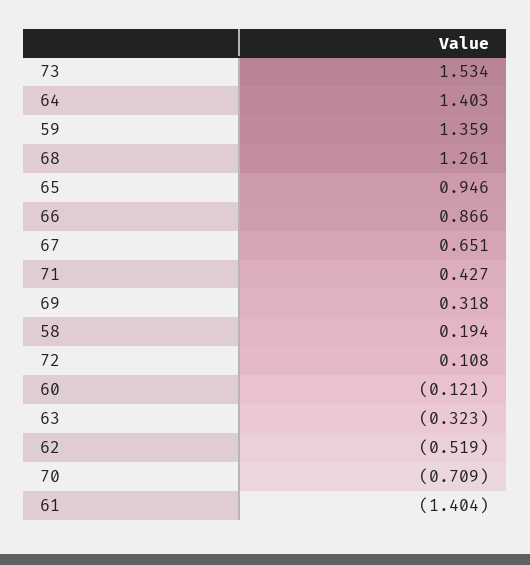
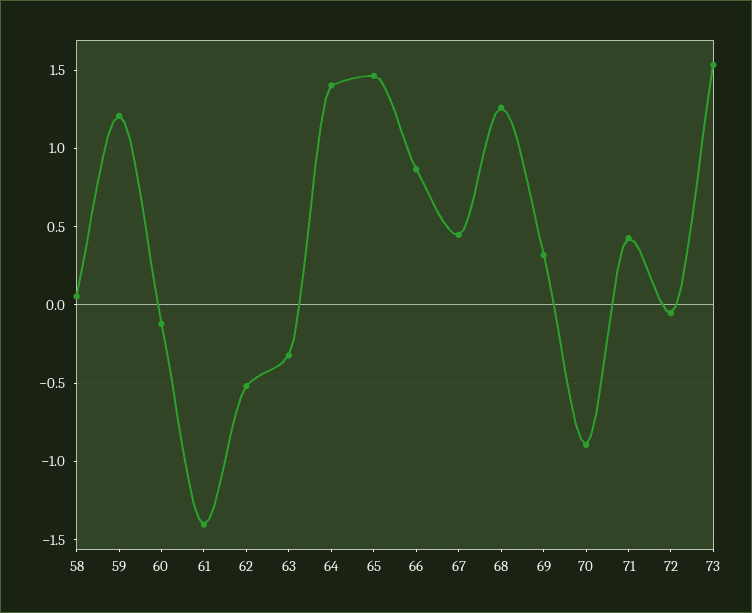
59: 1.359 -> 1.2
65: 0.946 -> 1.45
67: 0.651 -> 0.45
58: 0.194 -> 0.05
72: 0.108 -> -0.05
70: -0.709 -> -0.9

